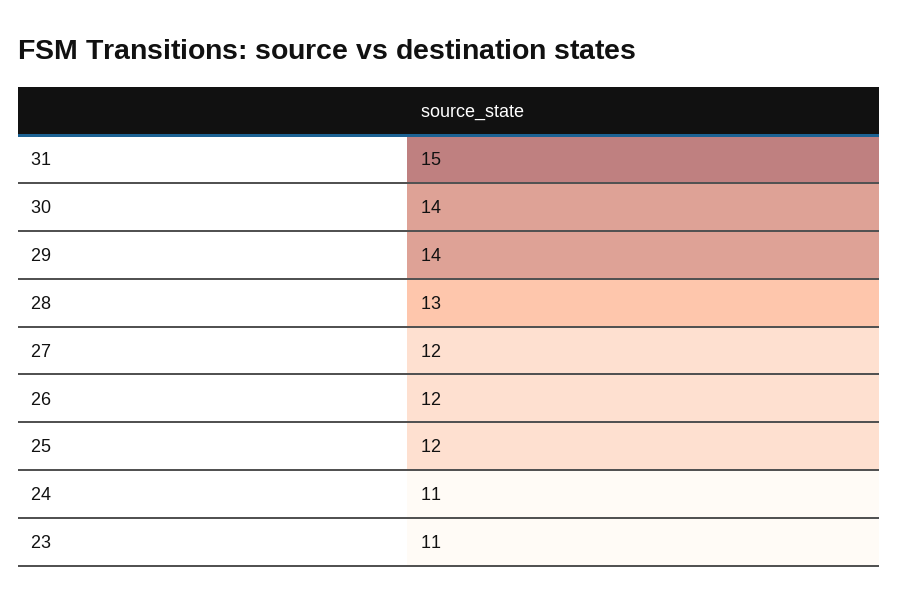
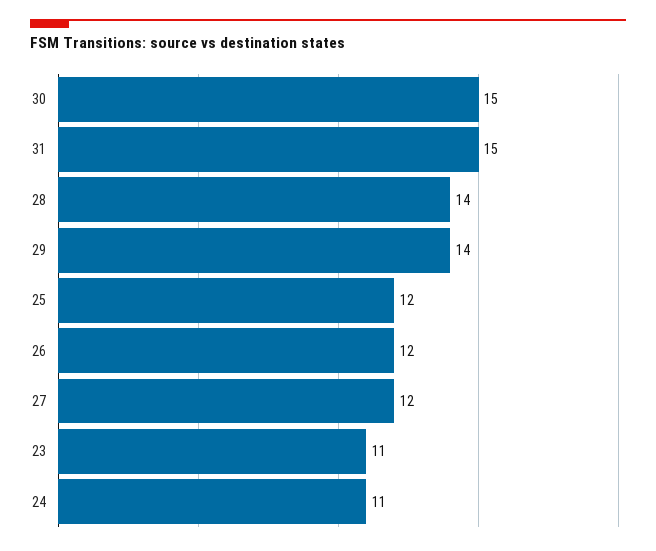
30: 14 -> 15
28: 13 -> 14

